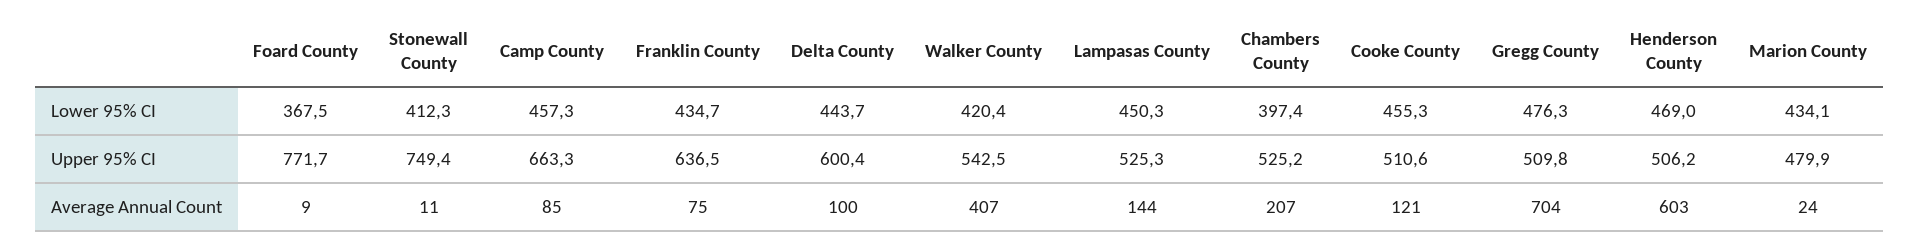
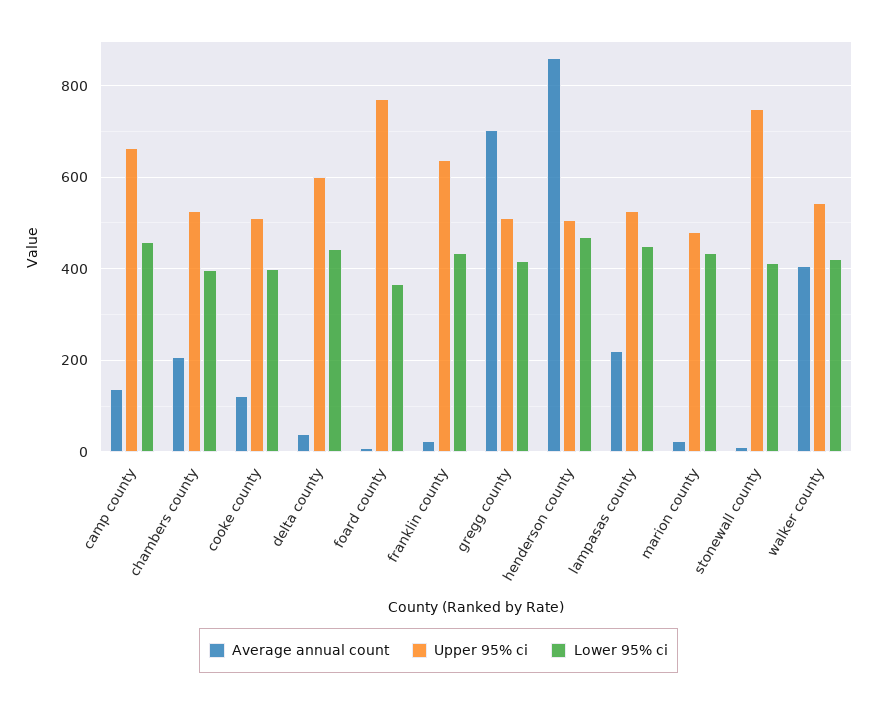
Lower 95% CI, Cooke County: 455.3 -> 400
Lower 95% CI, Gregg County: 476.3 -> 420
Average Annual Count, Camp County: 85 -> 140
Average Annual Count, Franklin County: 75 -> 20
Average Annual Count, Delta County: 100 -> 40
Average Annual Count, Lampasas County: 144 -> 220
Average Annual Count, Henderson County: 603 -> 860

